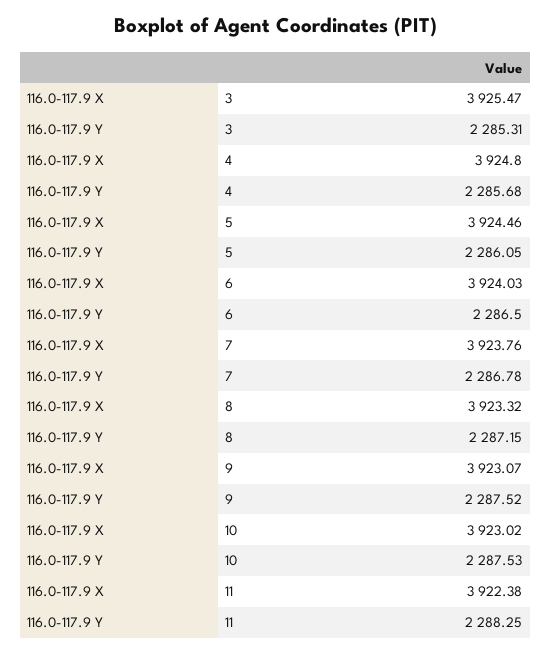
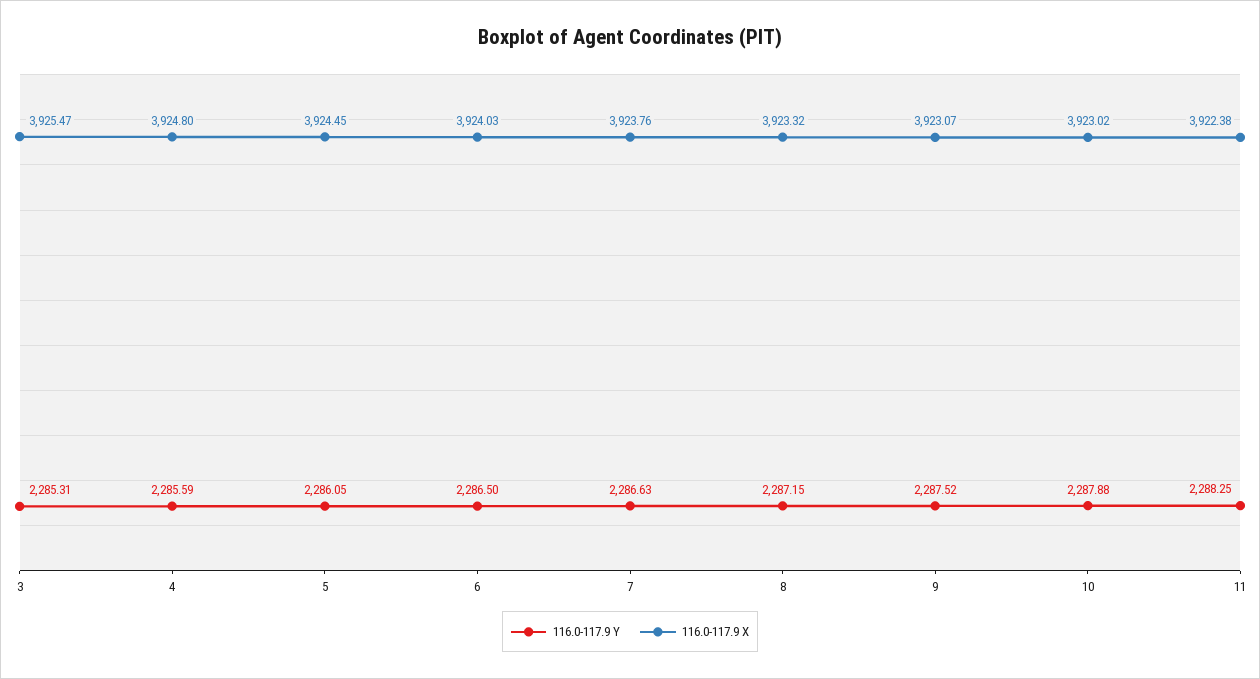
116.0-117.9 Y, 4: 2285.68 -> 2285.59
116.0-117.9 X, 5: 3924.46 -> 3924.45
116.0-117.9 Y, 7: 2286.78 -> 2286.63
116.0-117.9 Y, 10: 2287.53 -> 2287.88

